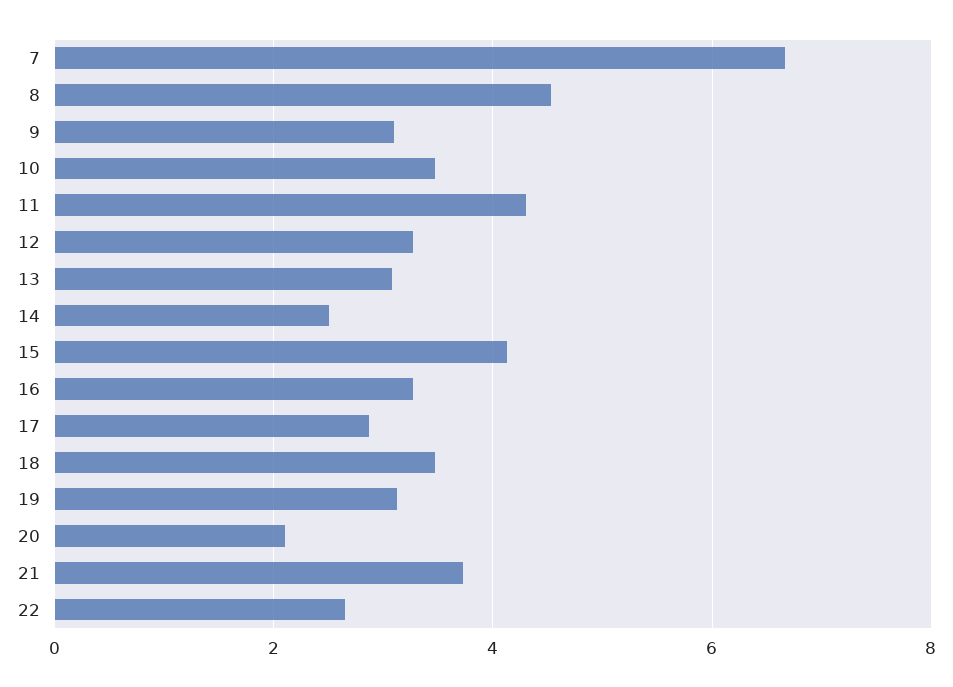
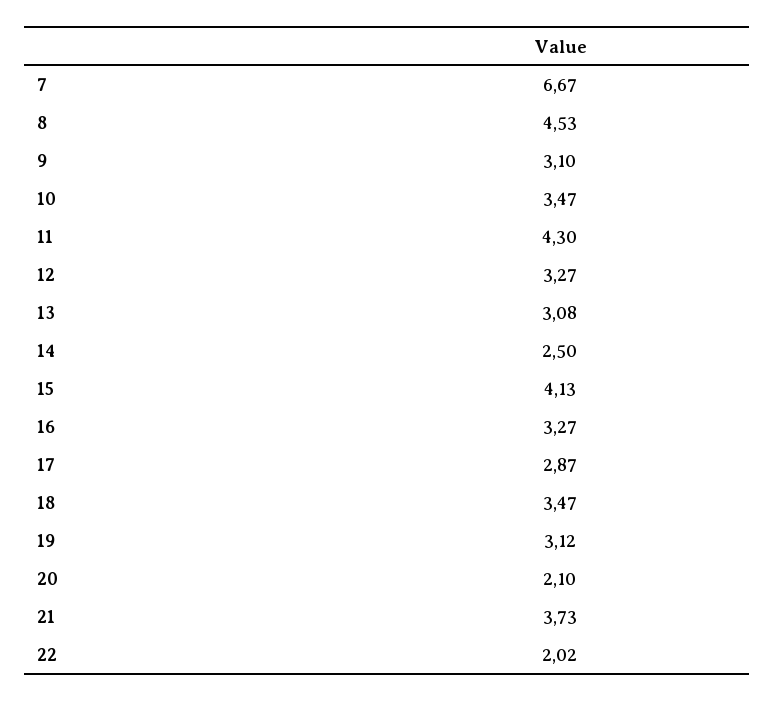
22: 2.6 -> 2.02

